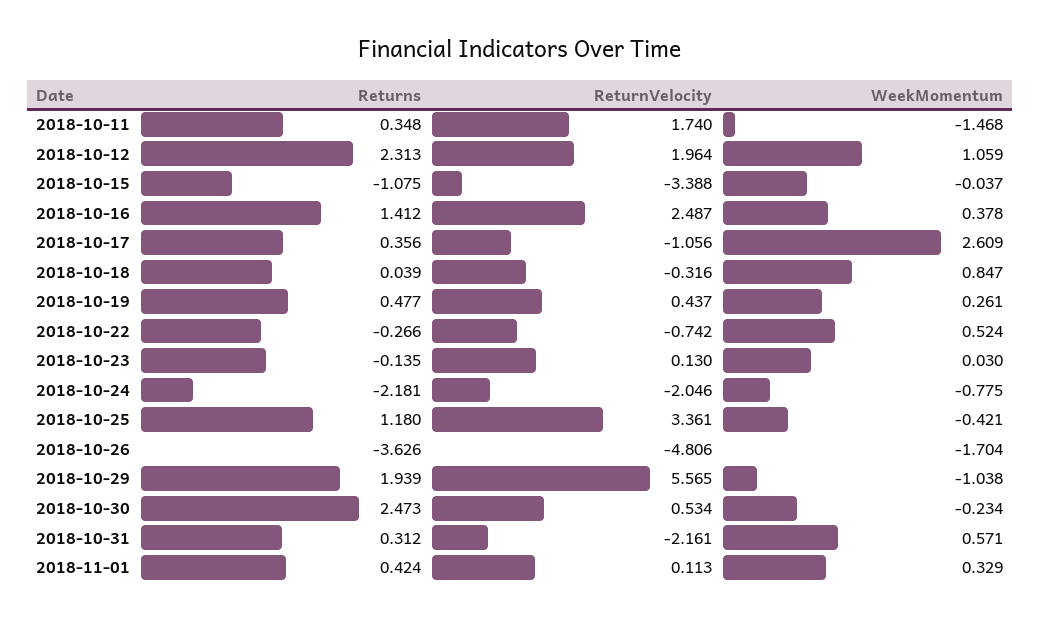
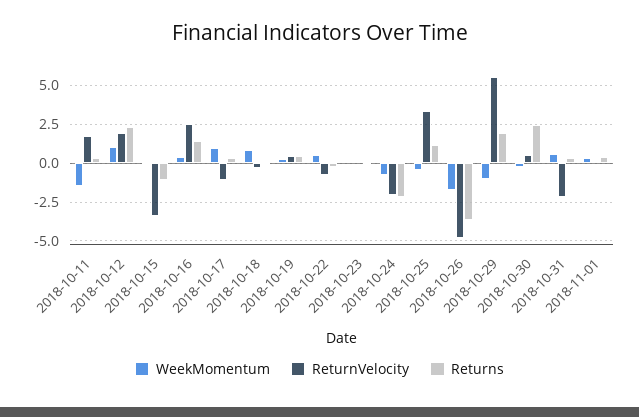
WeekMomentum, 2018-10-17: 2.609 -> 1

